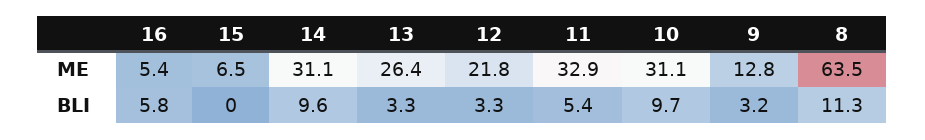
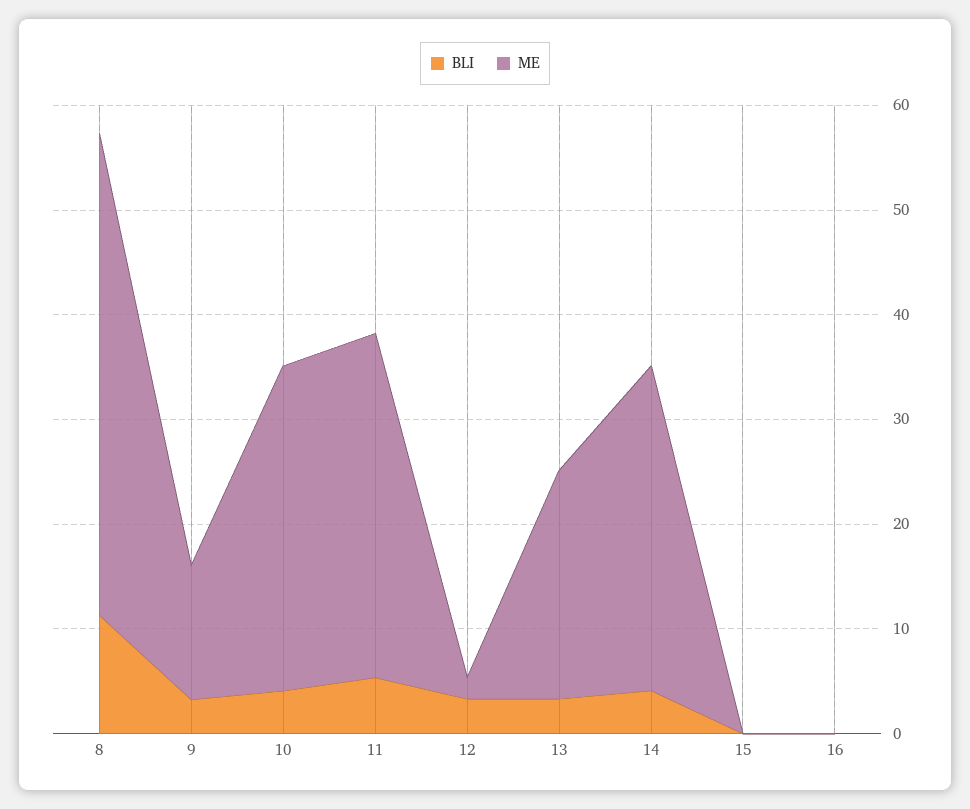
ME, 16: 5.4 -> 0
ME, 15: 6.5 -> 0
ME, 13: 26.4 -> 22
ME, 12: 21.8 -> 2
ME, 8: 63.5 -> 46
BLI, 16: 5.8 -> 0
BLI, 14: 9.6 -> 4
BLI, 10: 9.7 -> 4

